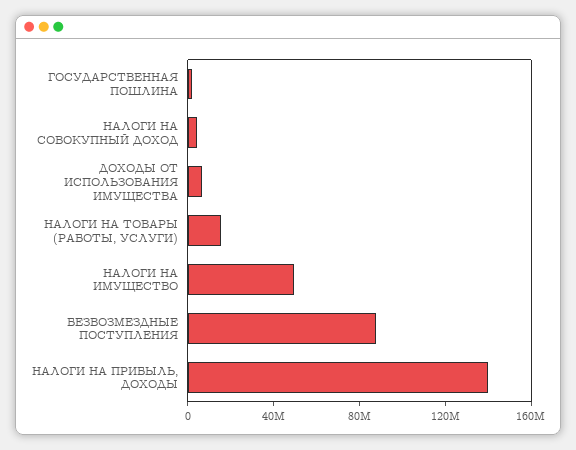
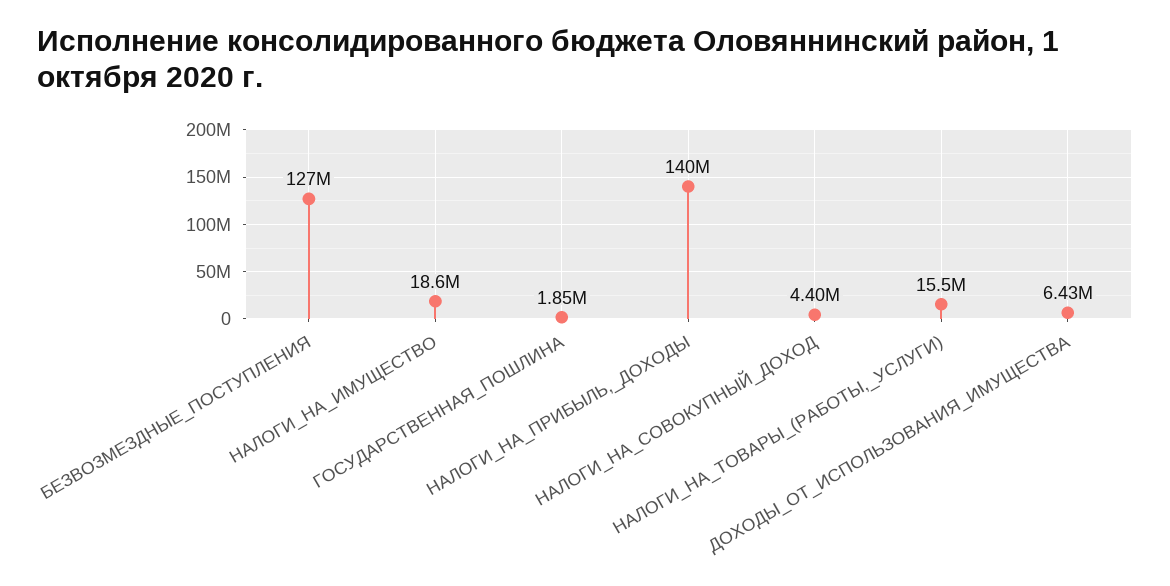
НАЛОГИ НА ИМУЩЕСТВО: 50000000 -> 18600000
БЕЗВОЗМЕЗДНЫЕ ПОСТУПЛЕНИЯ: 90000000 -> 127000000

